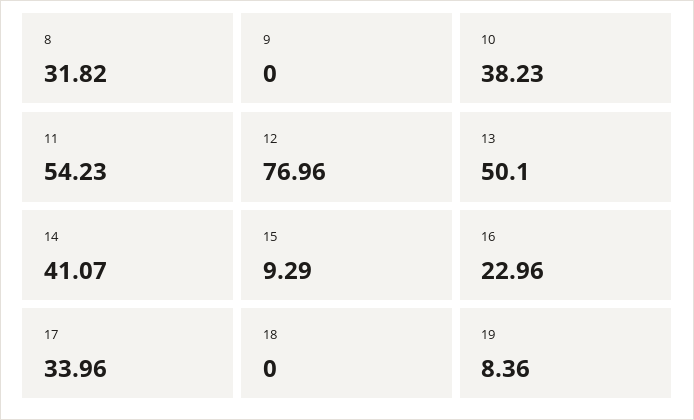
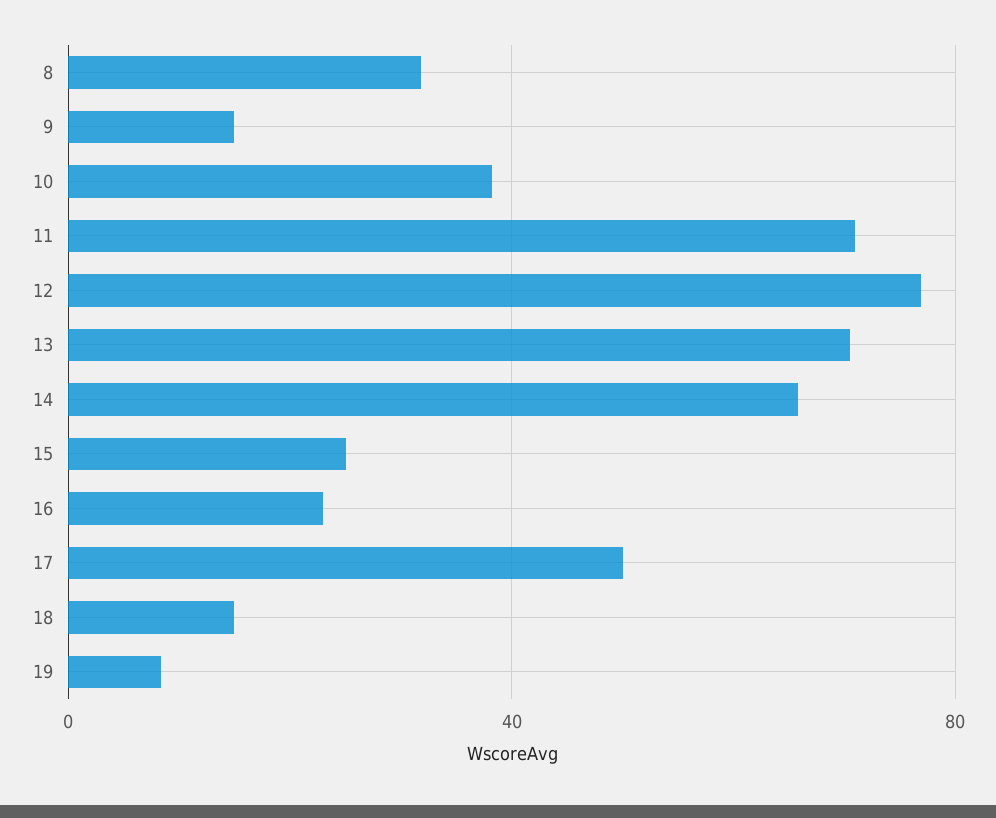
9: 0 -> 15
11: 54.23 -> 70
13: 50.1 -> 70
14: 41.07 -> 65
15: 9.29 -> 25
17: 33.96 -> 50
18: 0 -> 15

